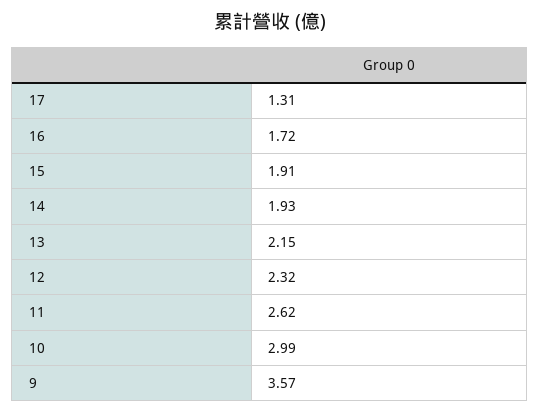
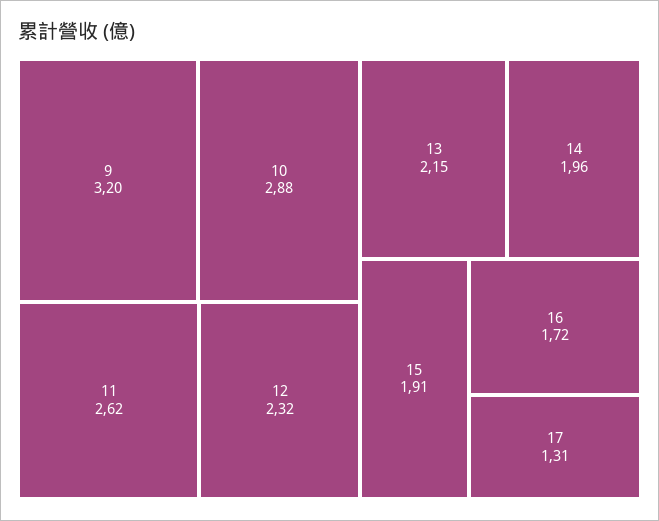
14: 1.93 -> 1.96
10: 2.99 -> 2.88
9: 3.57 -> 3.2

